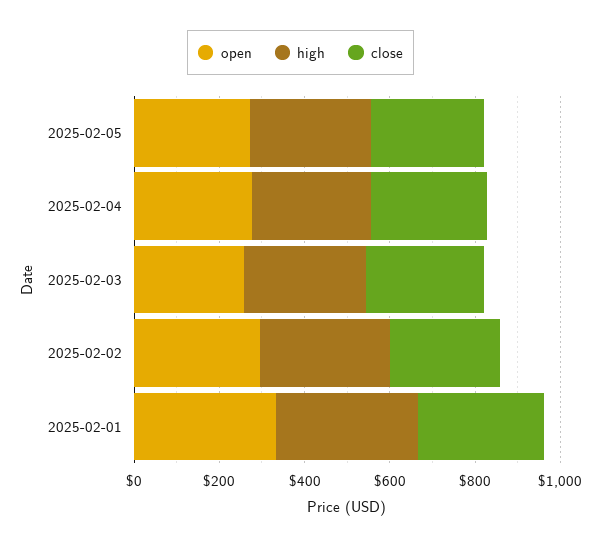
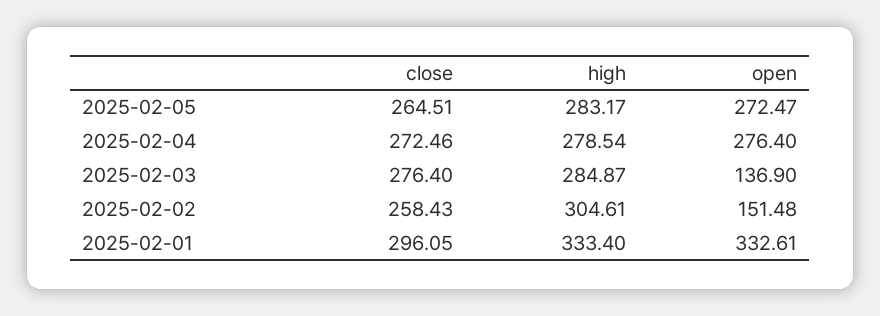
open, 2025-02-03: 250 -> 136.9
open, 2025-02-02: 300 -> 151.48

